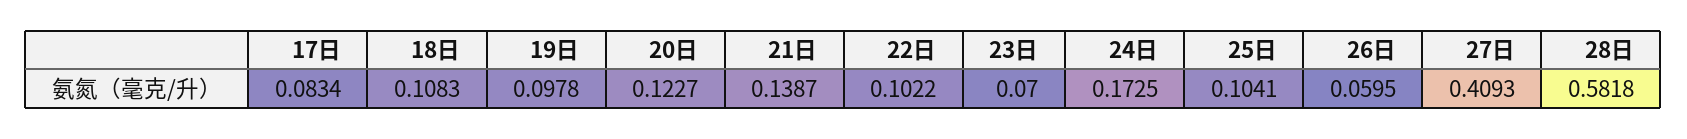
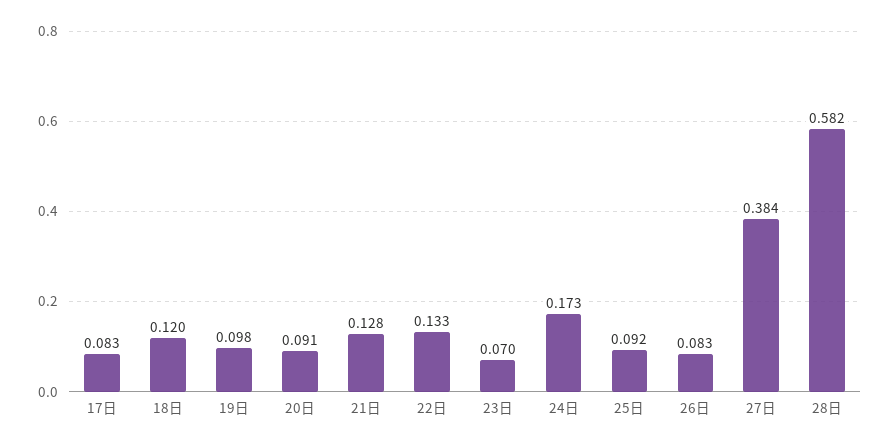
18日: 0.1083 -> 0.12
20日: 0.1227 -> 0.091
21日: 0.1387 -> 0.128
22日: 0.1022 -> 0.133
25日: 0.1041 -> 0.092
26日: 0.0595 -> 0.083
27日: 0.4093 -> 0.384

